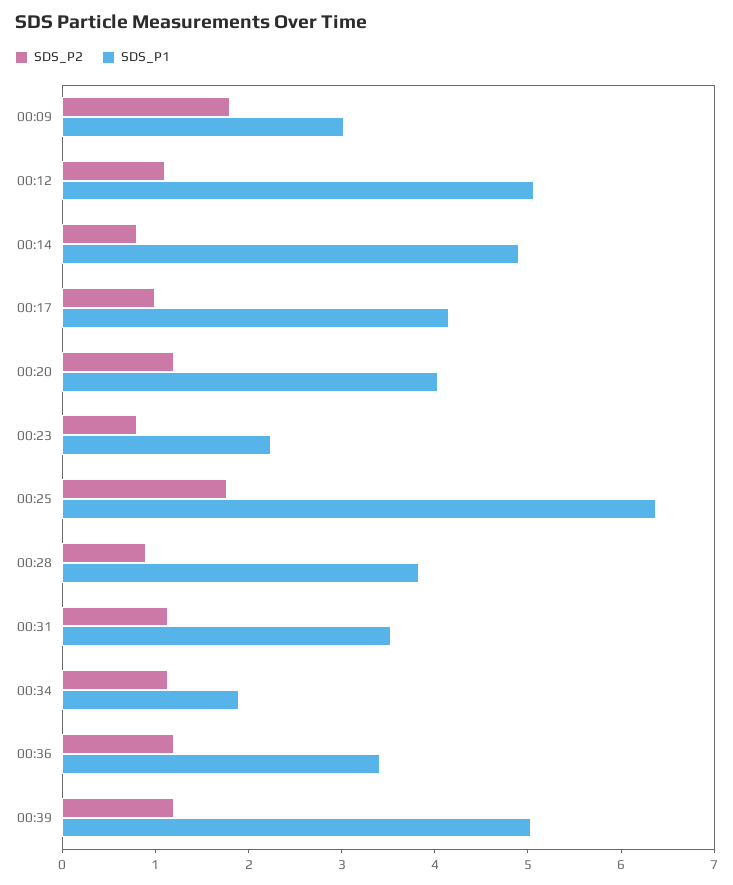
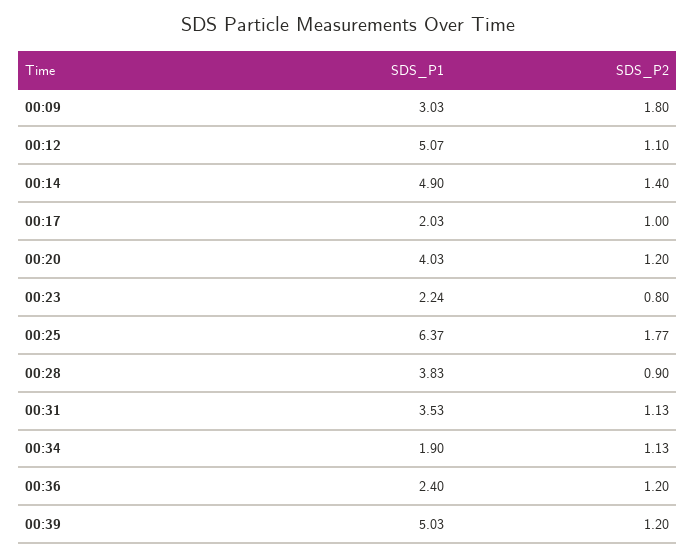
SDS_P2, 00:14: 0.8 -> 1.4
SDS_P1, 00:17: 4.2 -> 2.03
SDS_P1, 00:36: 3.4 -> 2.4

